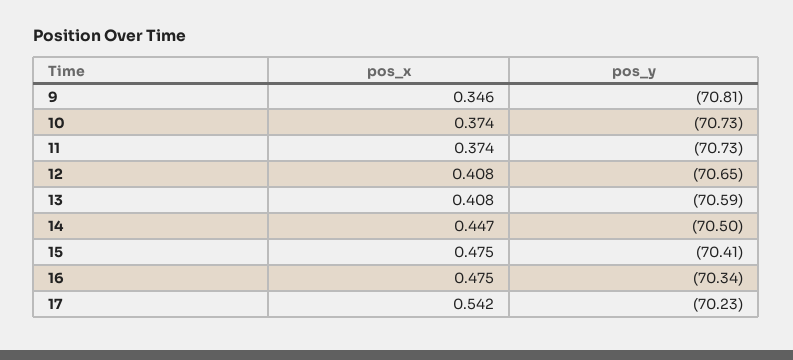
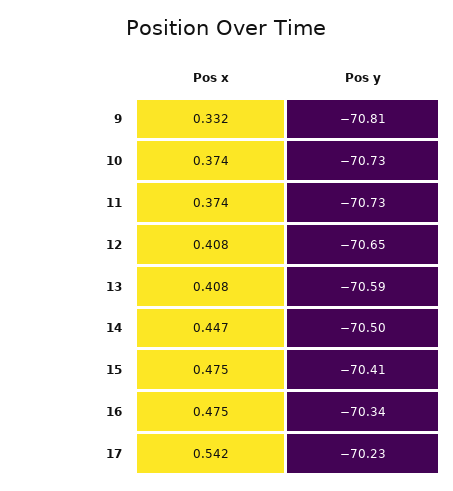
pos_x, 9: 0.346 -> 0.332

